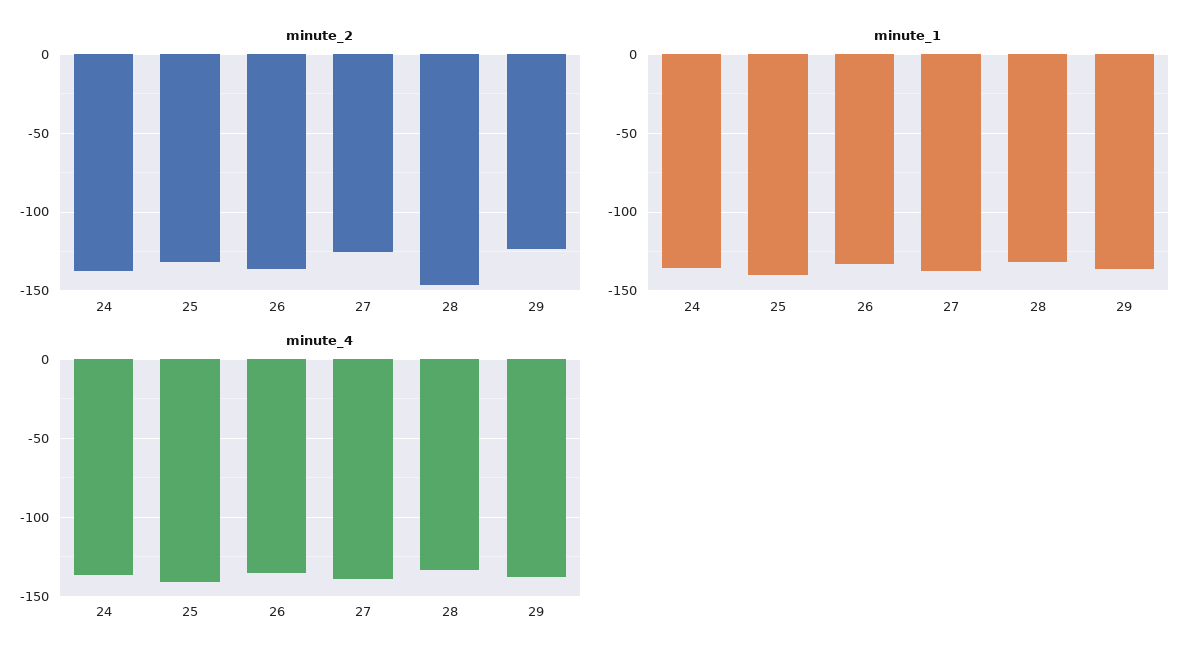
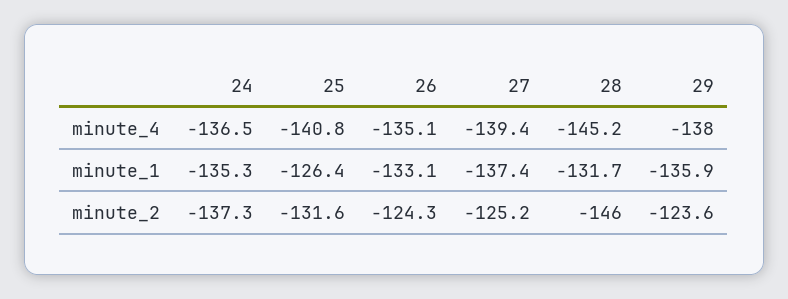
minute_2, 26: -135 -> -124.3
minute_1, 25: -140 -> -126.4
minute_4, 28: -135 -> -145.2

